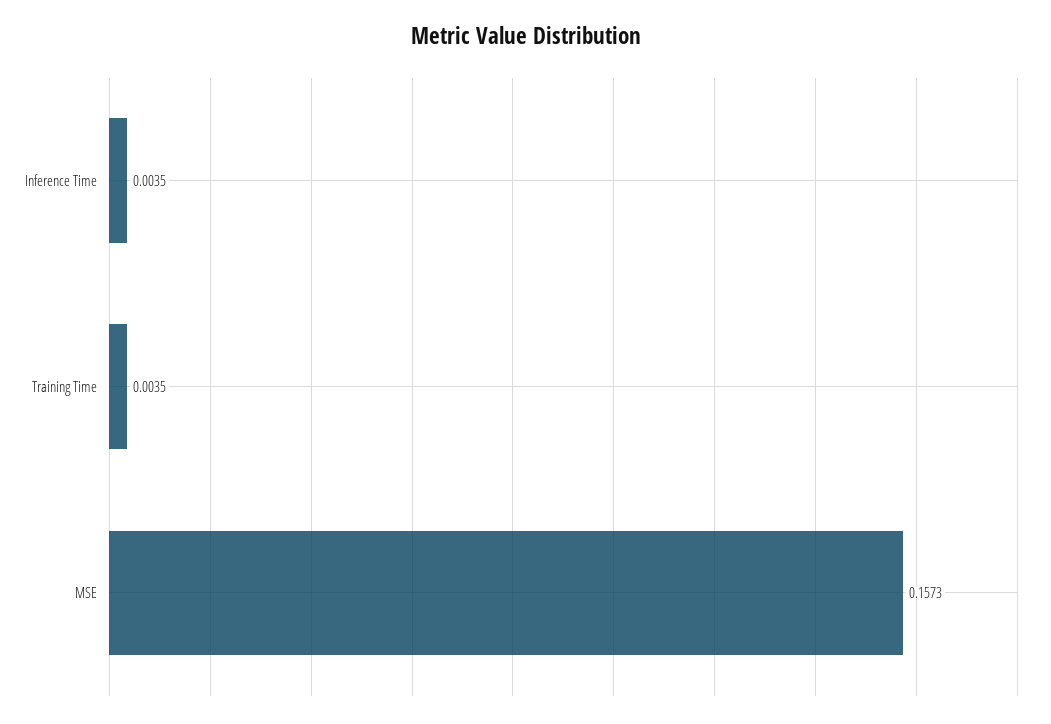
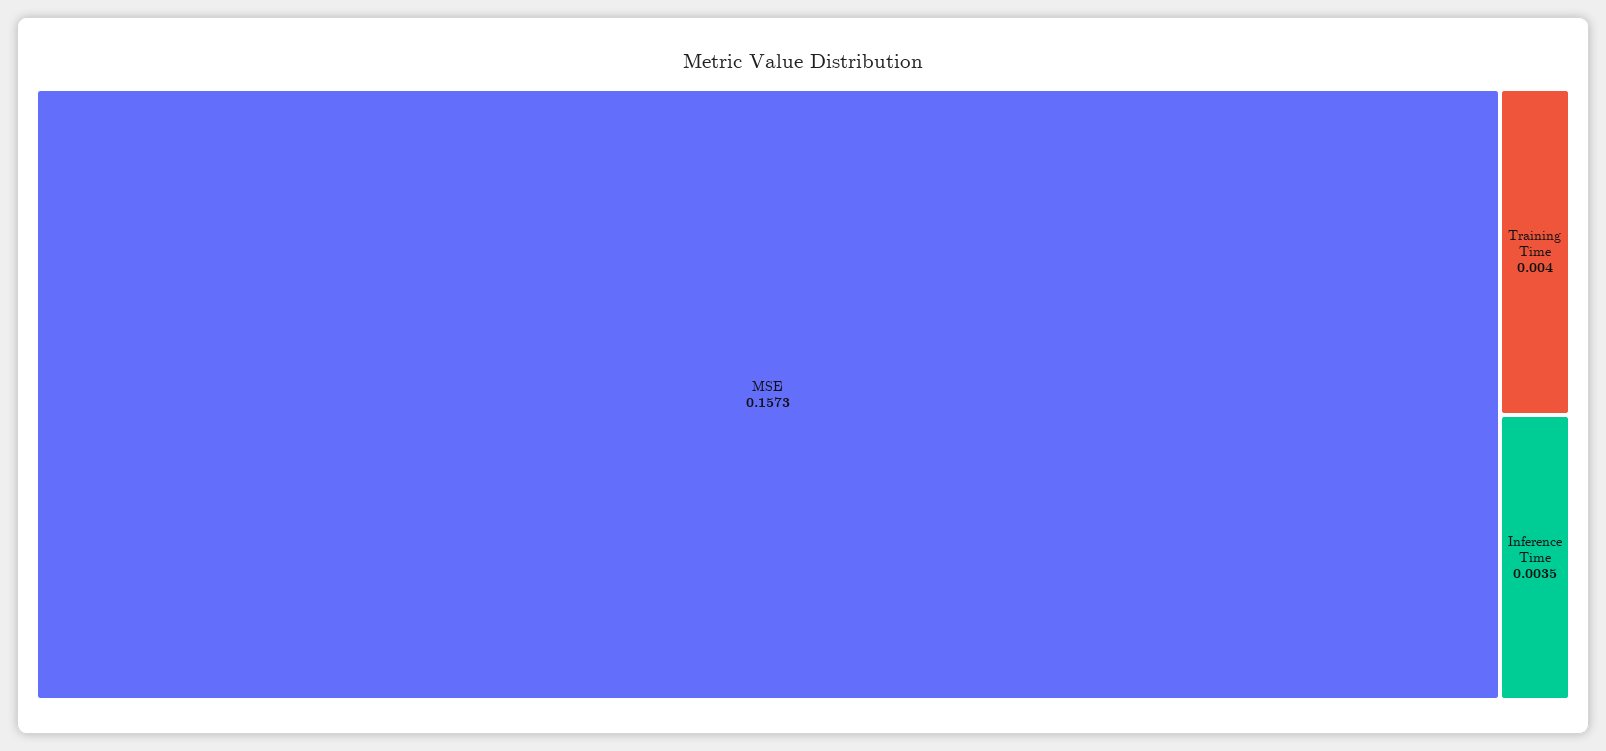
Training Time: 0.0035 -> 0.004

